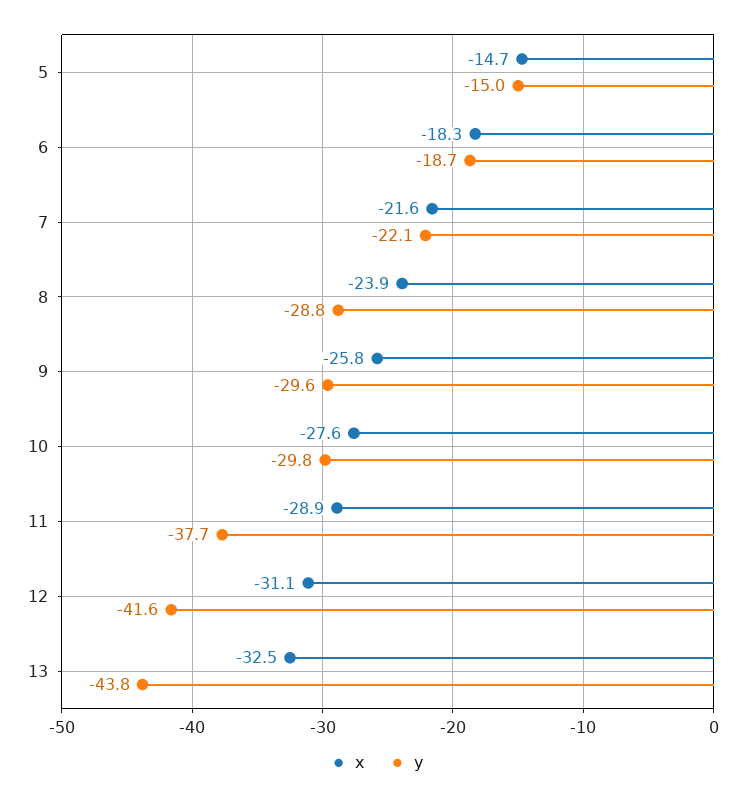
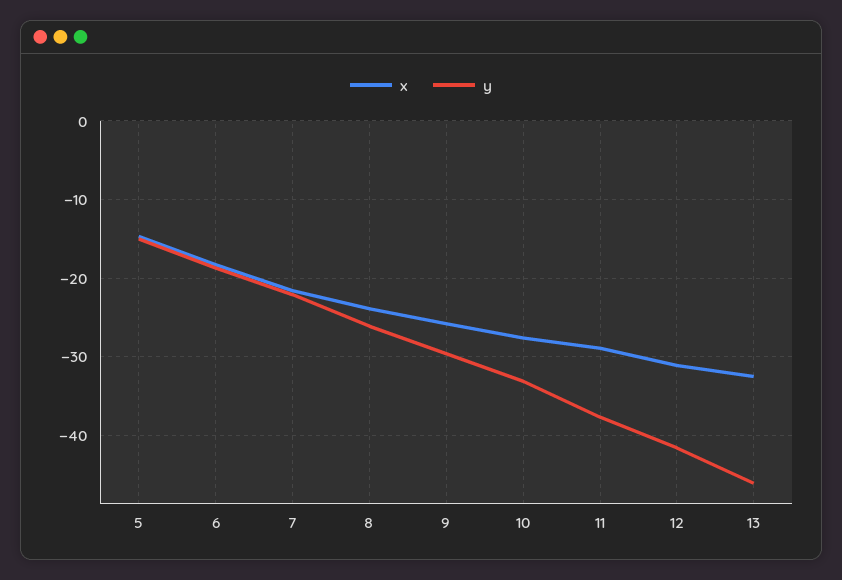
y, 8: -28.8 -> -26
y, 10: -29.8 -> -33
y, 13: -43.8 -> -46

